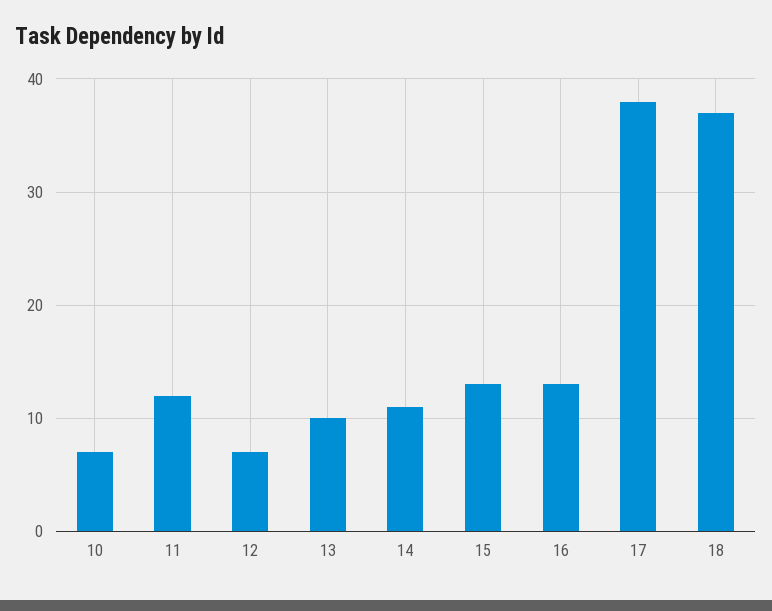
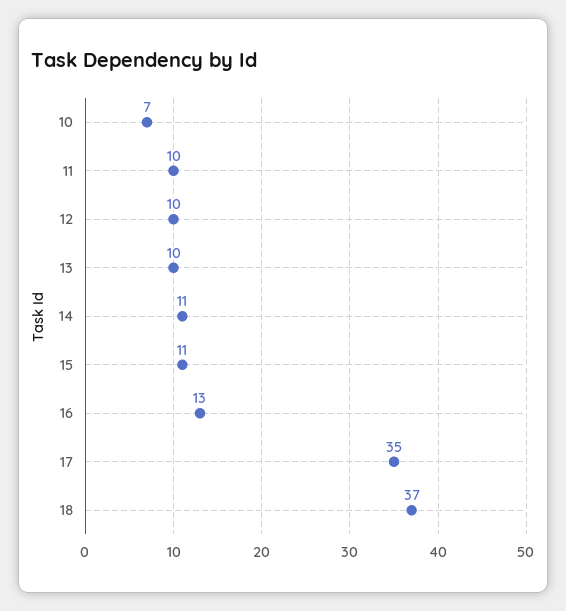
11: 12 -> 10
12: 7 -> 10
15: 13 -> 11
17: 38 -> 35

